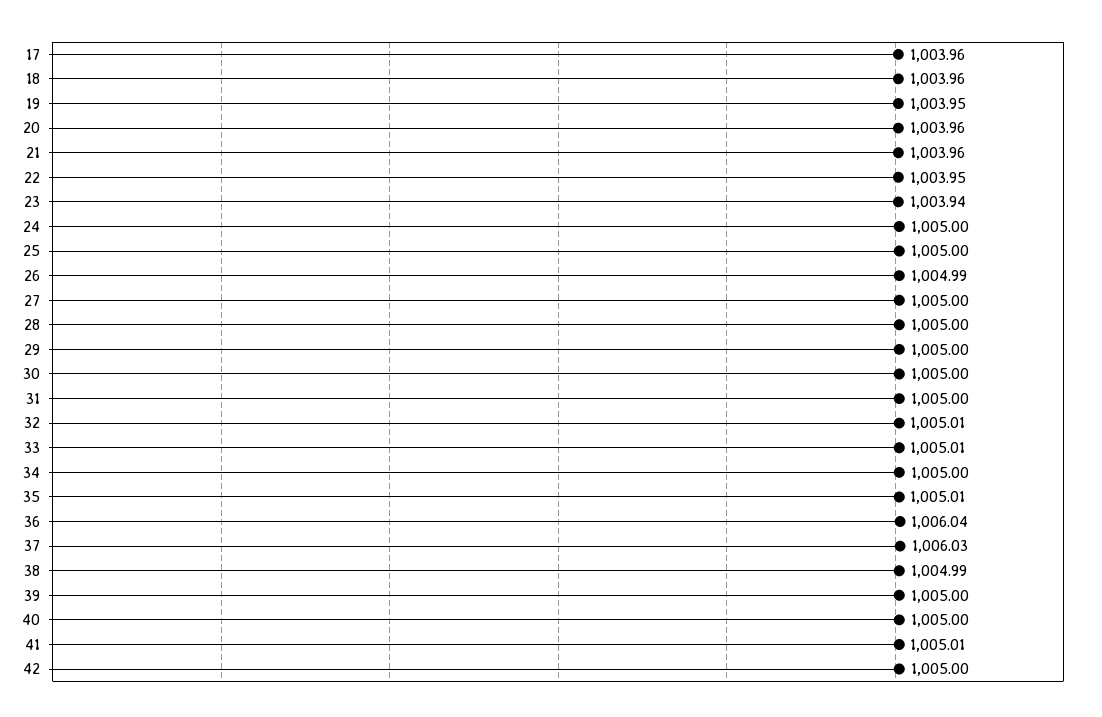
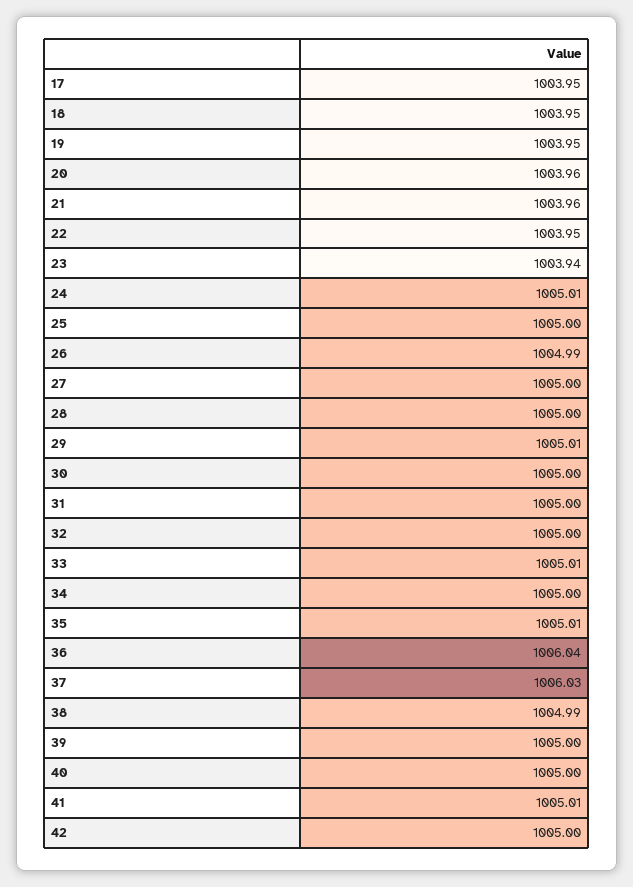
17: 1003.96 -> 1003.95
18: 1003.96 -> 1003.95
24: 1005 -> 1005.01
29: 1005 -> 1005.01
32: 1005.01 -> 1005

